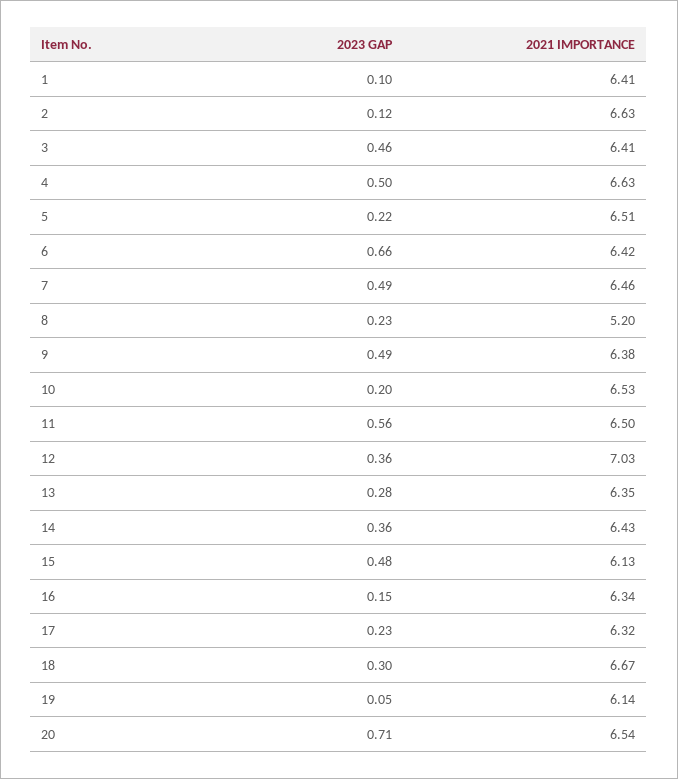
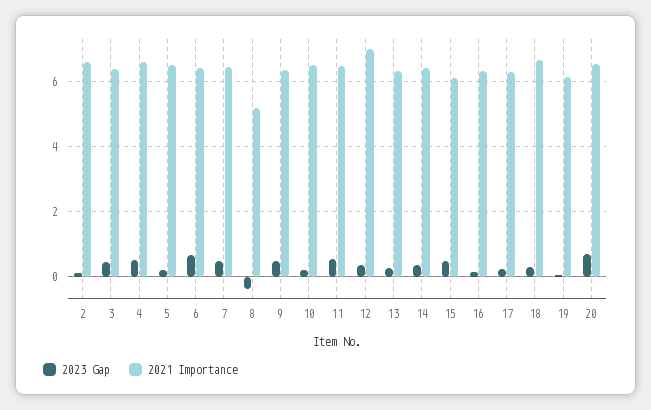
2023 GAP, 1: 0.1 -> none
2021 IMPORTANCE, 1: 6.41 -> none
2023 GAP, 8: 0.23 -> -0.4

